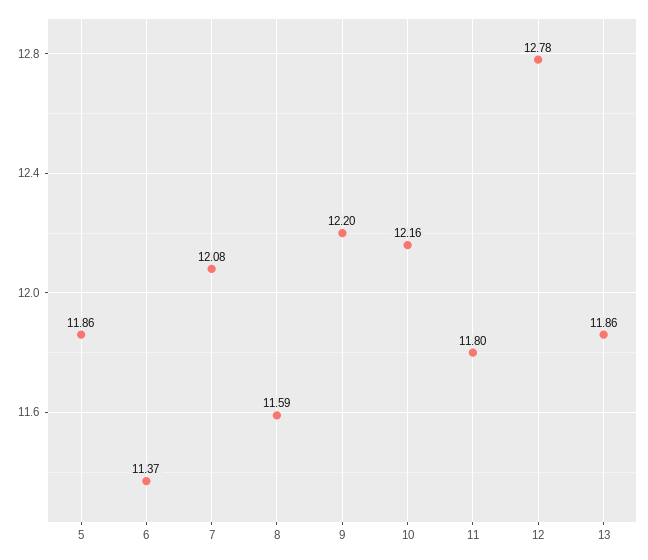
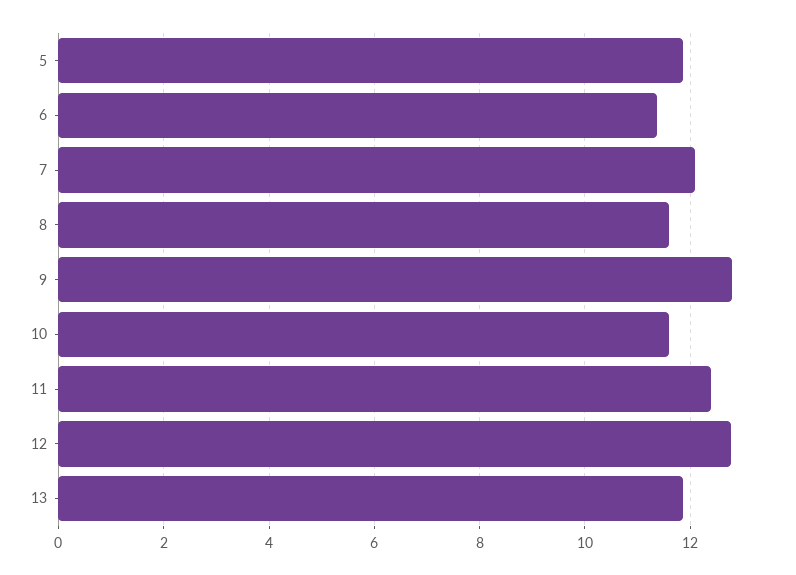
9: 12.2 -> 12.8
10: 12.16 -> 11.6
11: 11.8 -> 12.4

